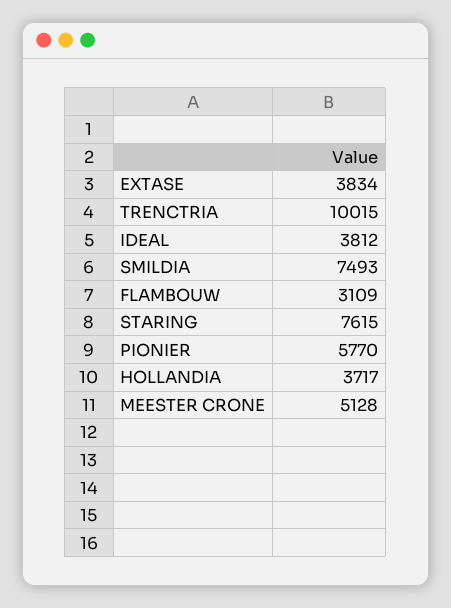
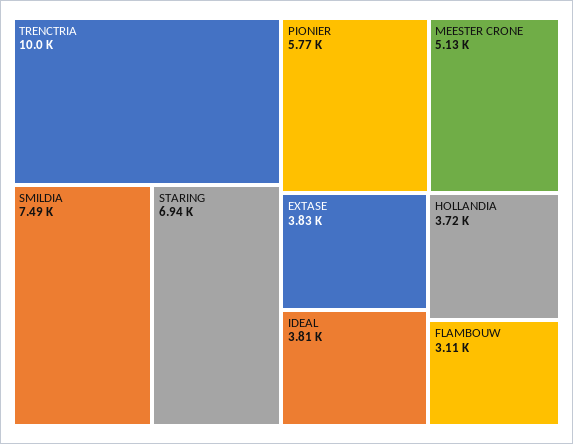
STARING: 7615 -> 6940

